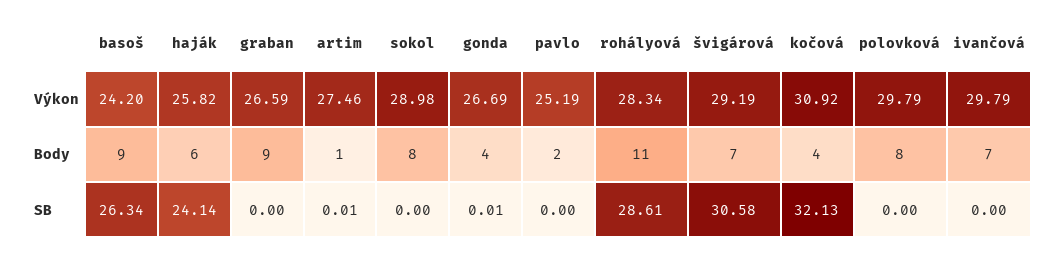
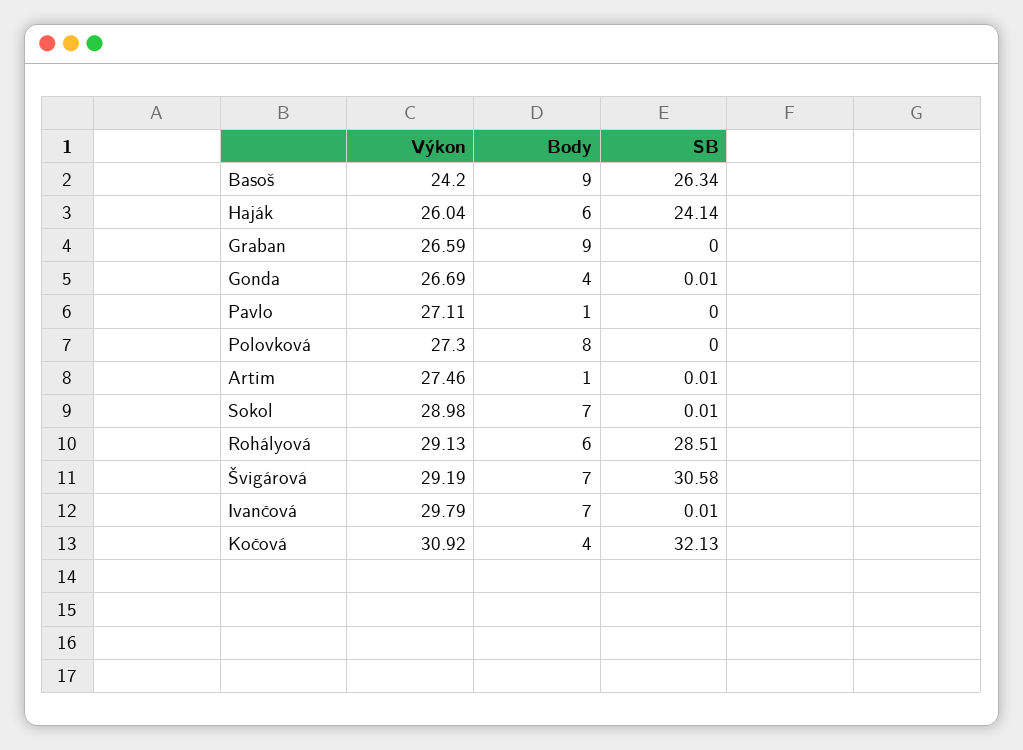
haják, Výkon: 25.82 -> 26.04
pavlo, Výkon: 25.19 -> 27.11
rohályová, Výkon: 28.34 -> 29.13
polovková, Výkon: 29.79 -> 27.3
sokol, Body: 8 -> 7
pavlo, Body: 2 -> 1
rohályová, Body: 11 -> 6
sokol, SB: 0 -> 0.01
rohályová, SB: 28.61 -> 28.51
ivančová, SB: 0 -> 0.01

